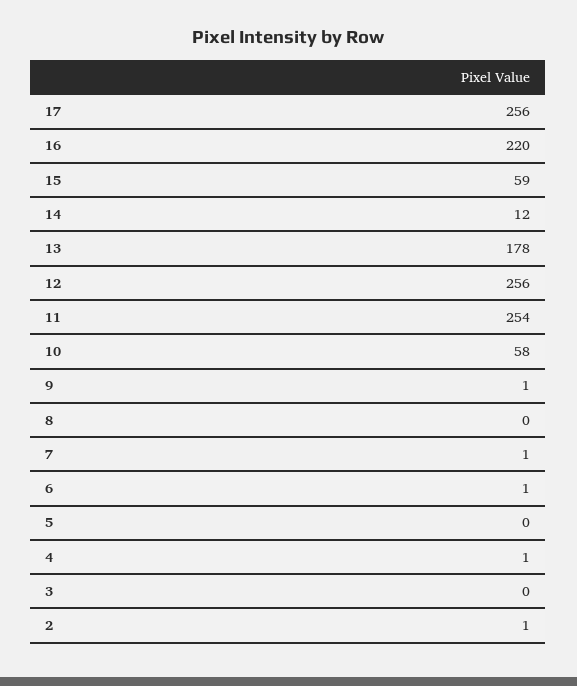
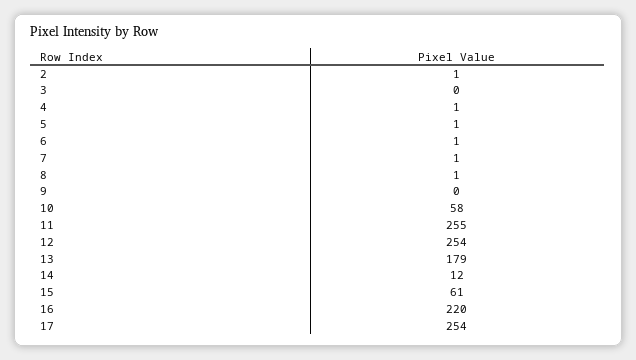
17: 256 -> 254
15: 59 -> 61
13: 178 -> 179
12: 256 -> 254
11: 254 -> 255
9: 1 -> 0
8: 0 -> 1
5: 0 -> 1

